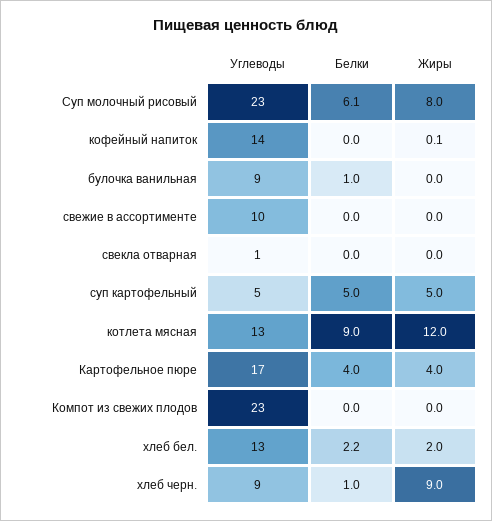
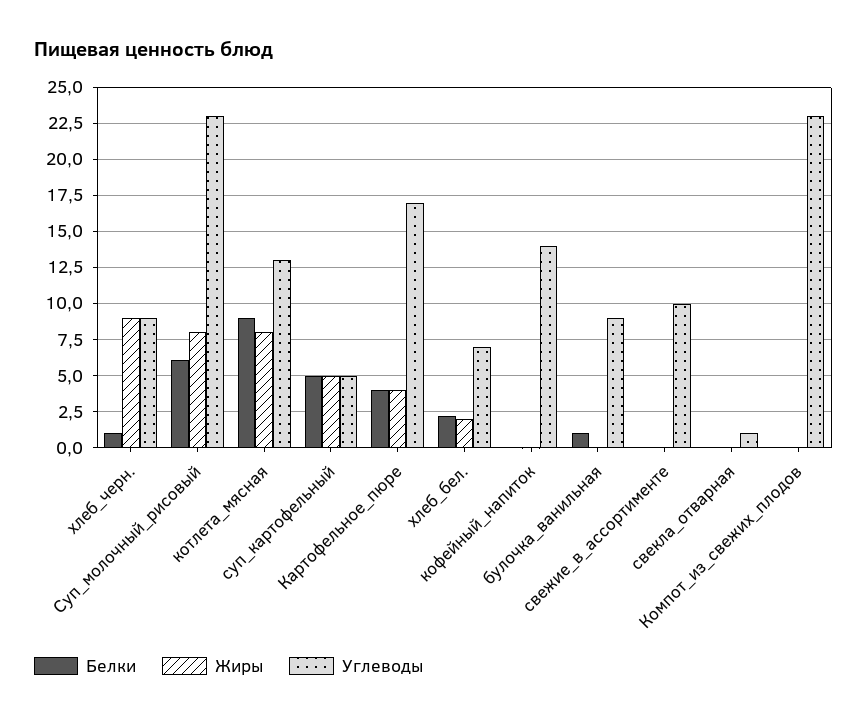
Жиры, котлета мясная: 12 -> 8
Углеводы, хлеб бел.: 13 -> 7

